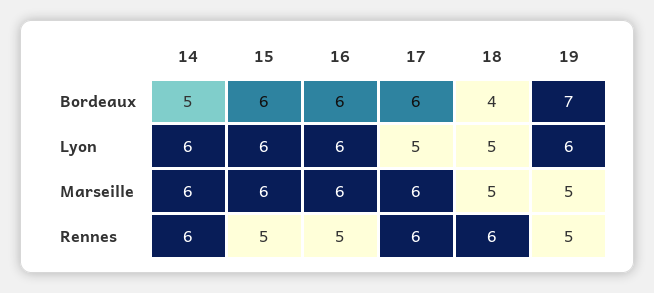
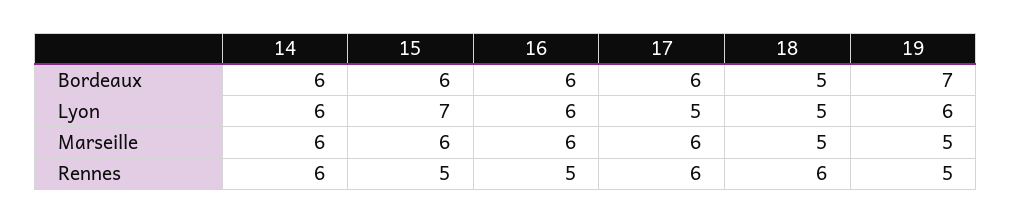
14, Bordeaux: 5 -> 6
18, Bordeaux: 4 -> 5
15, Lyon: 6 -> 7

